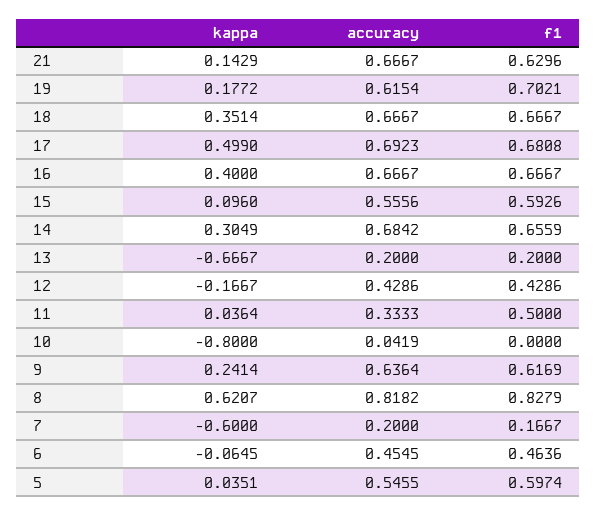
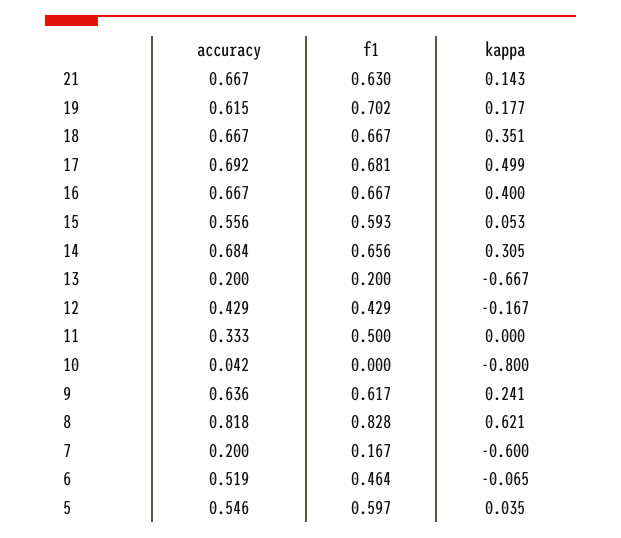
kappa, 15: 0.096 -> 0.053
kappa, 11: 0.0364 -> 0
accuracy, 6: 0.4545 -> 0.519

